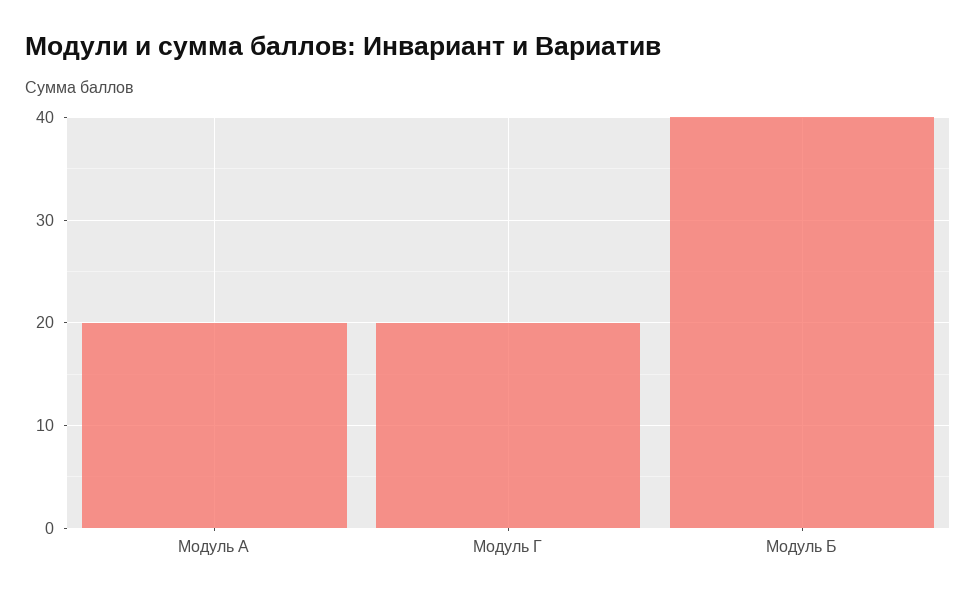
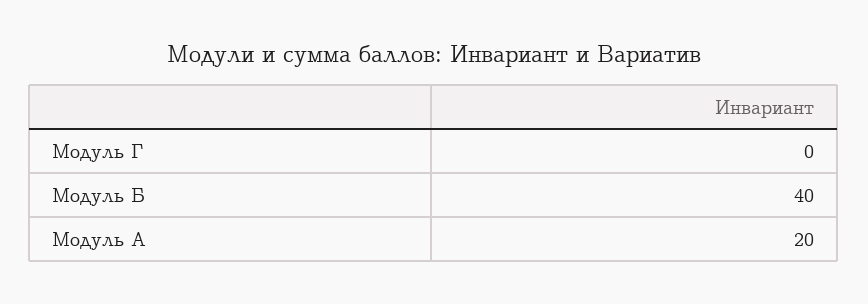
Модуль Г: 20 -> 0

